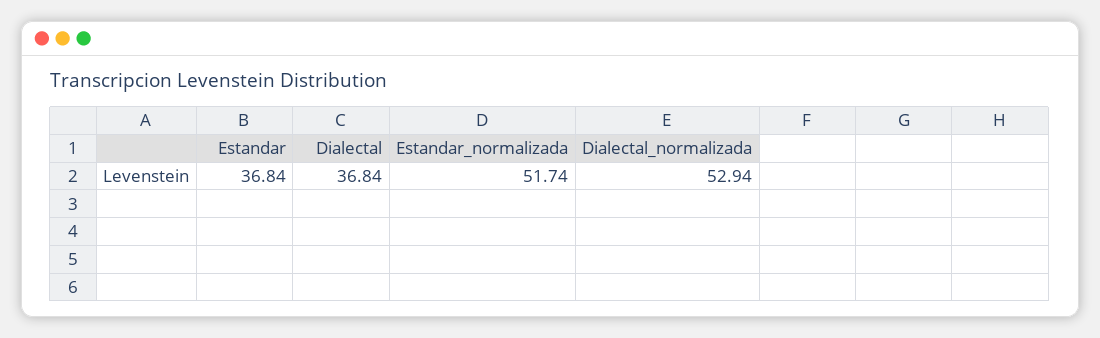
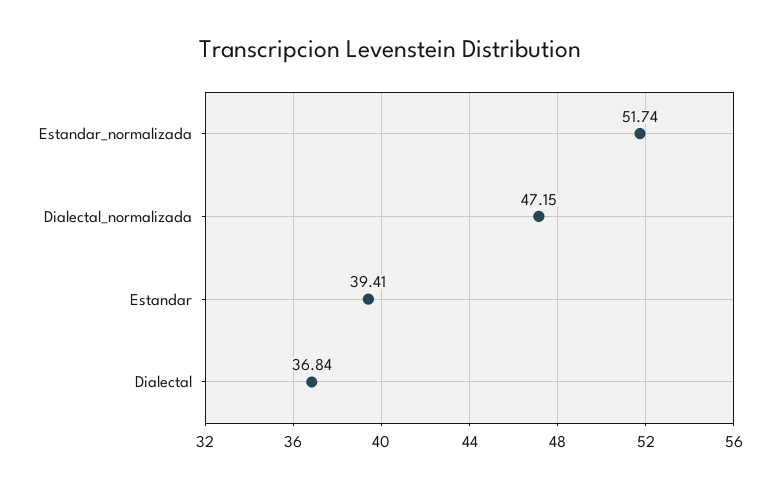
Estandar: 36.84 -> 39.41
Dialectal_normalizada: 52.94 -> 47.15

